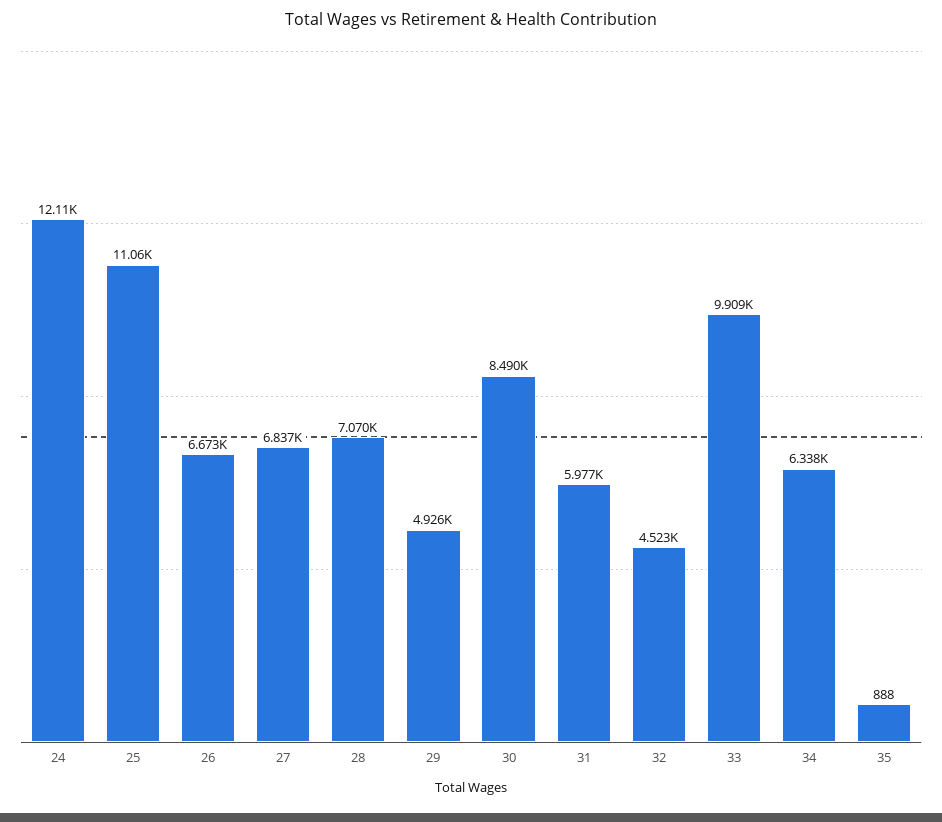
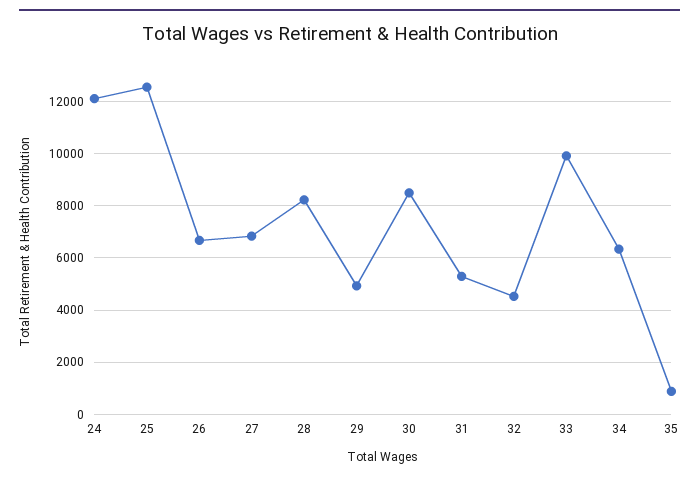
25: 11060 -> 12500
28: 7070 -> 8250
31: 5977 -> 5250

